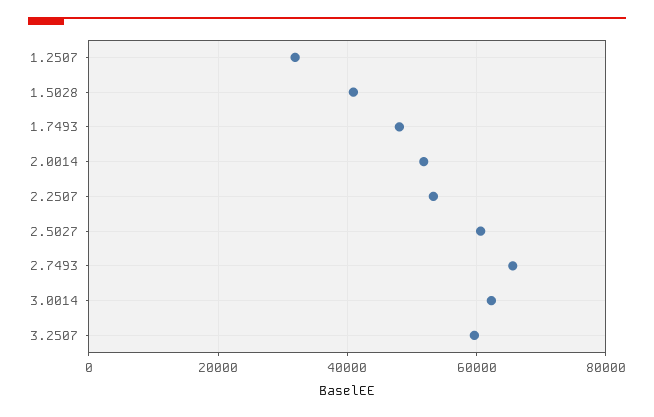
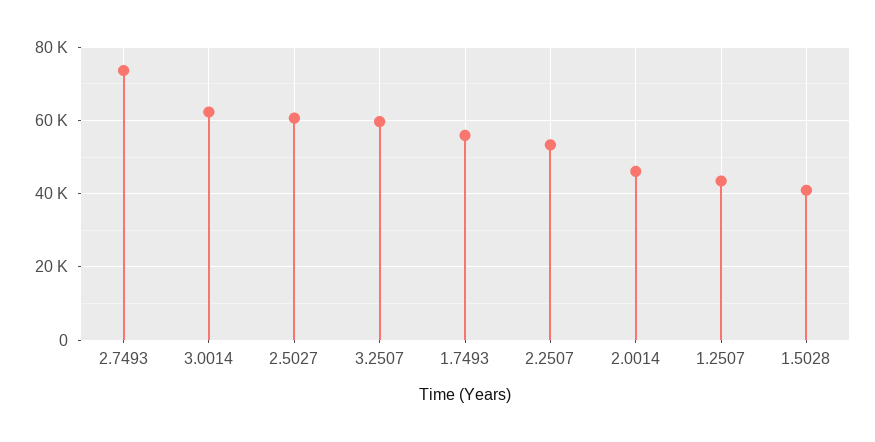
1.2507: 32000 -> 44000
1.7493: 48000 -> 56000
2.0014: 52000 -> 46000
2.7493: 66000 -> 74000

